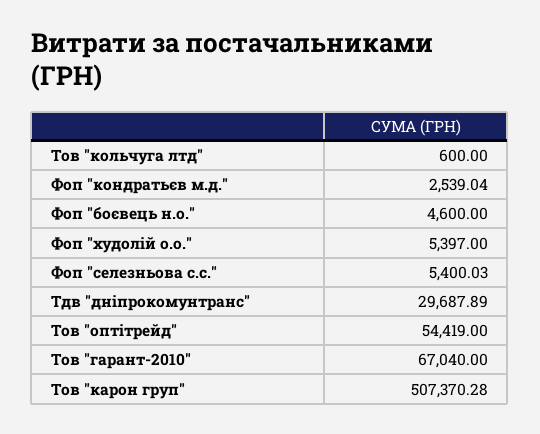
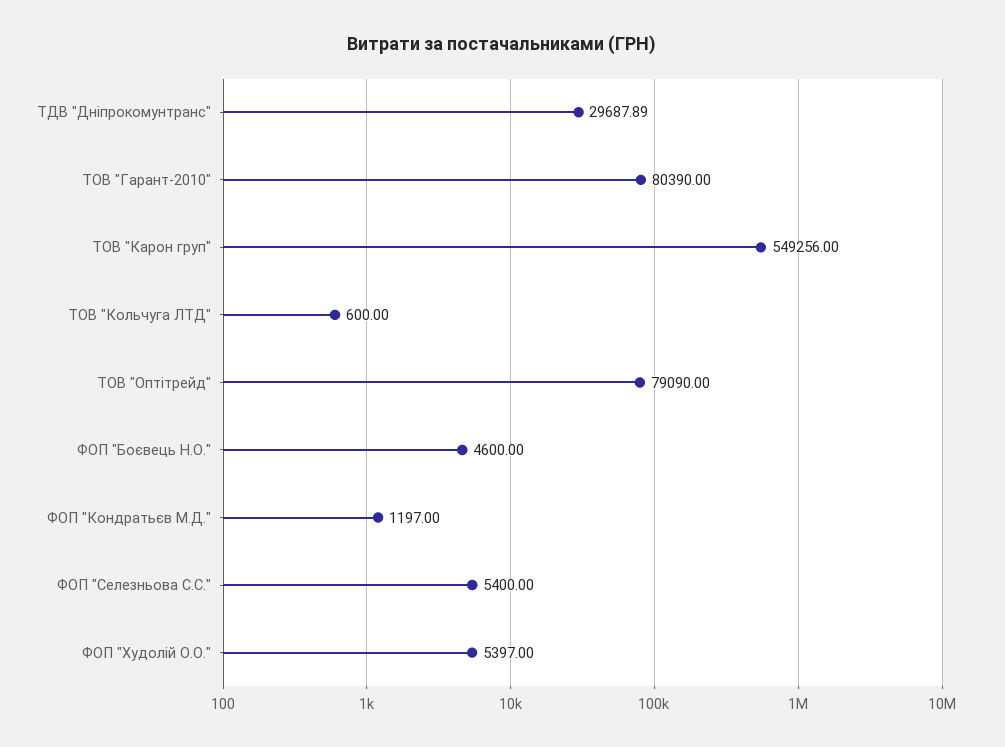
Фоп "кондратьєв м.д.": 2539.04 -> 1197
Фоп "селезньова с.с.": 5400.03 -> 5400
Тов "оптітрейд": 54419 -> 79090
Тов "гарант-2010": 67040 -> 80390
Тов "карон груп": 507370.28 -> 549256

